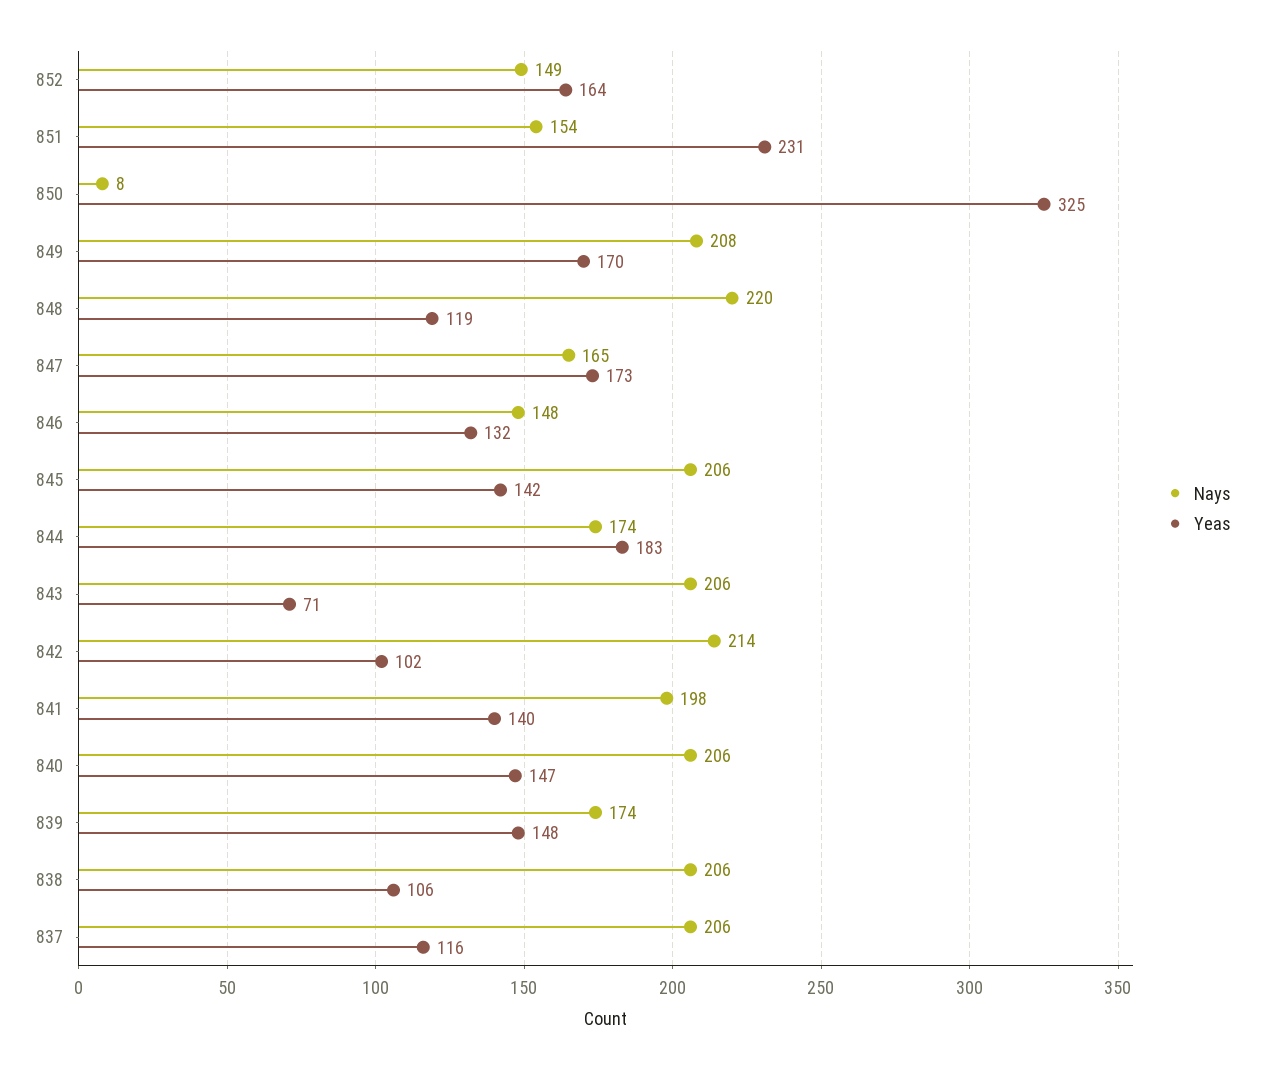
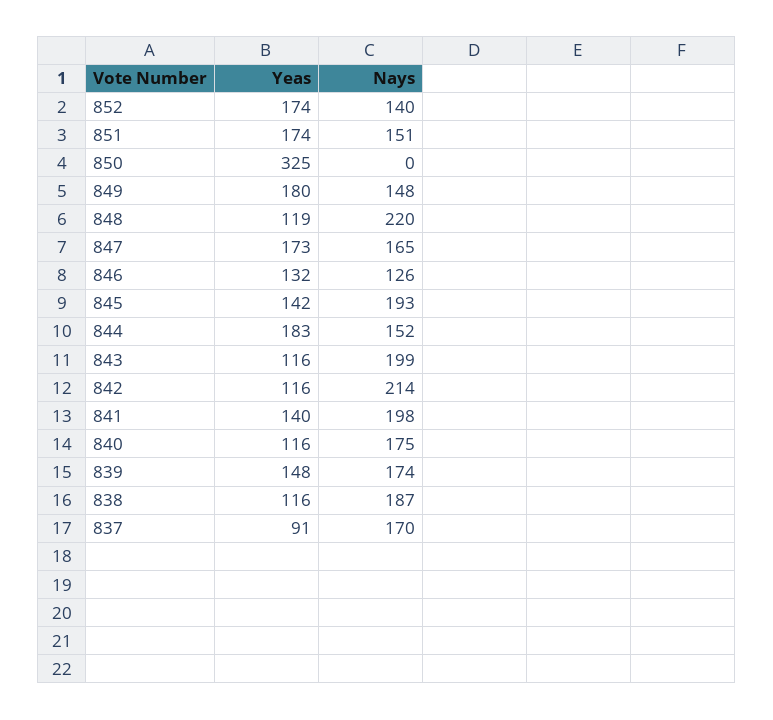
Nays, 852: 149 -> 140
Yeas, 852: 164 -> 174
Nays, 851: 154 -> 151
Yeas, 851: 231 -> 174
Nays, 850: 8 -> 0
Nays, 849: 208 -> 148
Yeas, 849: 170 -> 180
Nays, 846: 148 -> 126
Nays, 845: 206 -> 193
Nays, 844: 174 -> 152
Nays, 843: 206 -> 199
Yeas, 843: 71 -> 116
Yeas, 842: 102 -> 116
Nays, 840: 206 -> 175
Yeas, 840: 147 -> 116
Nays, 838: 206 -> 187
Yeas, 838: 106 -> 116
Nays, 837: 206 -> 170
Yeas, 837: 116 -> 91

